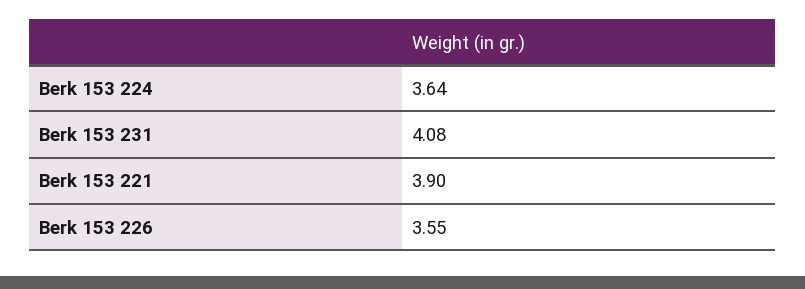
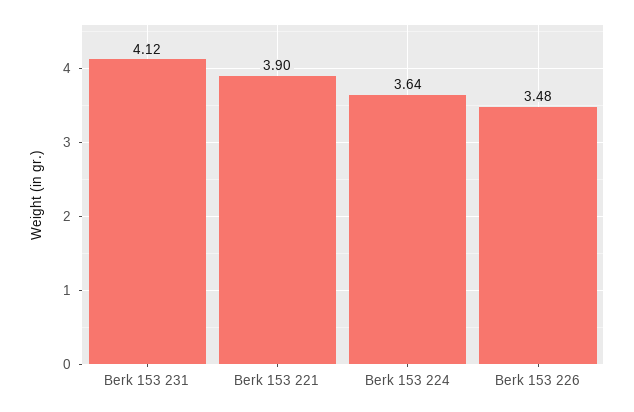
Berk 153 231: 4.08 -> 4.12
Berk 153 226: 3.55 -> 3.48

